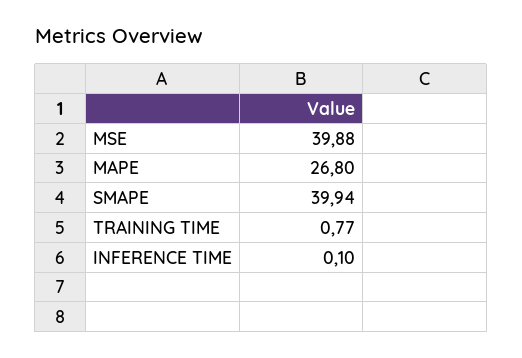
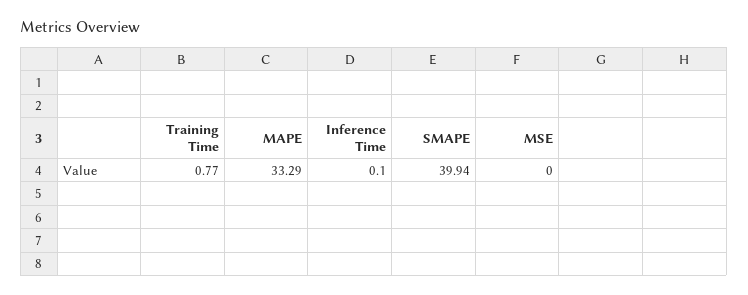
MSE: 39.88 -> 0
MAPE: 26.8 -> 33.29

